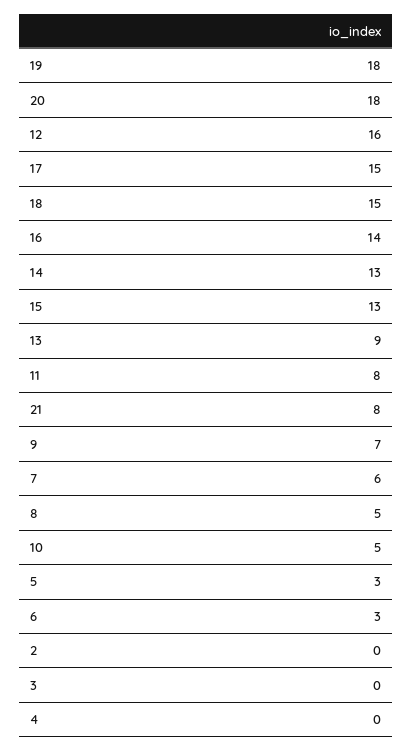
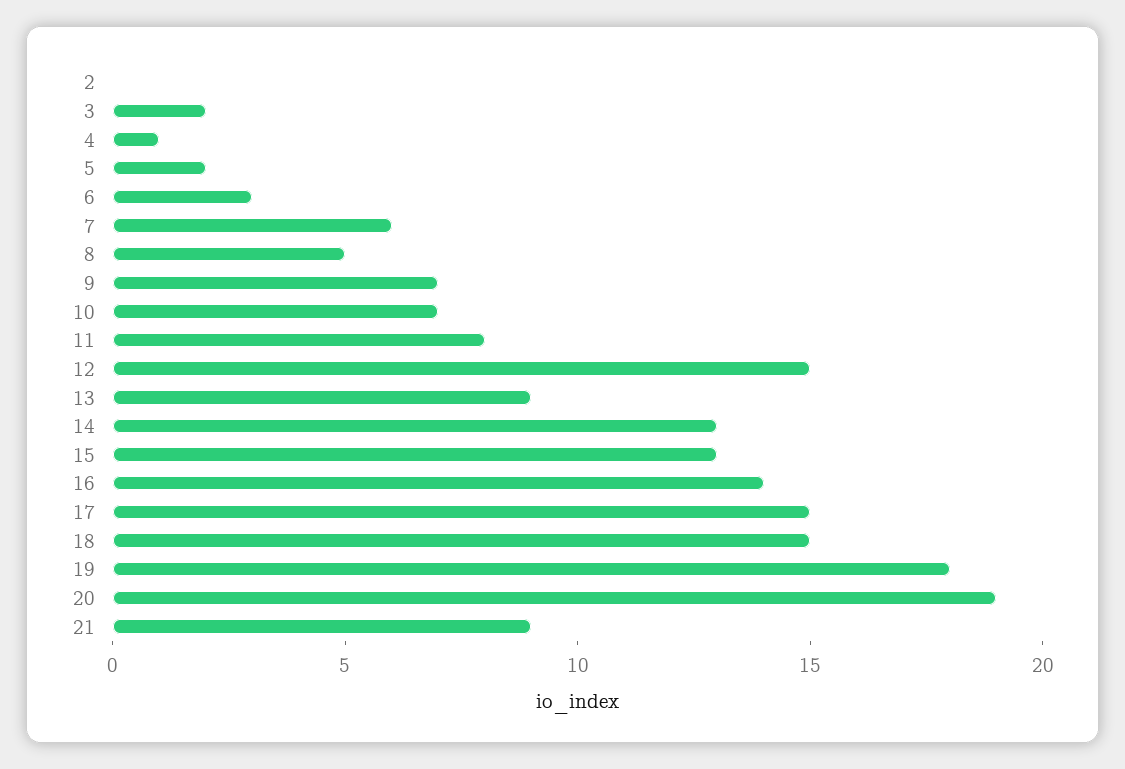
20: 18 -> 19
12: 16 -> 15
21: 8 -> 9
10: 5 -> 7
5: 3 -> 2
3: 0 -> 2
4: 0 -> 1

